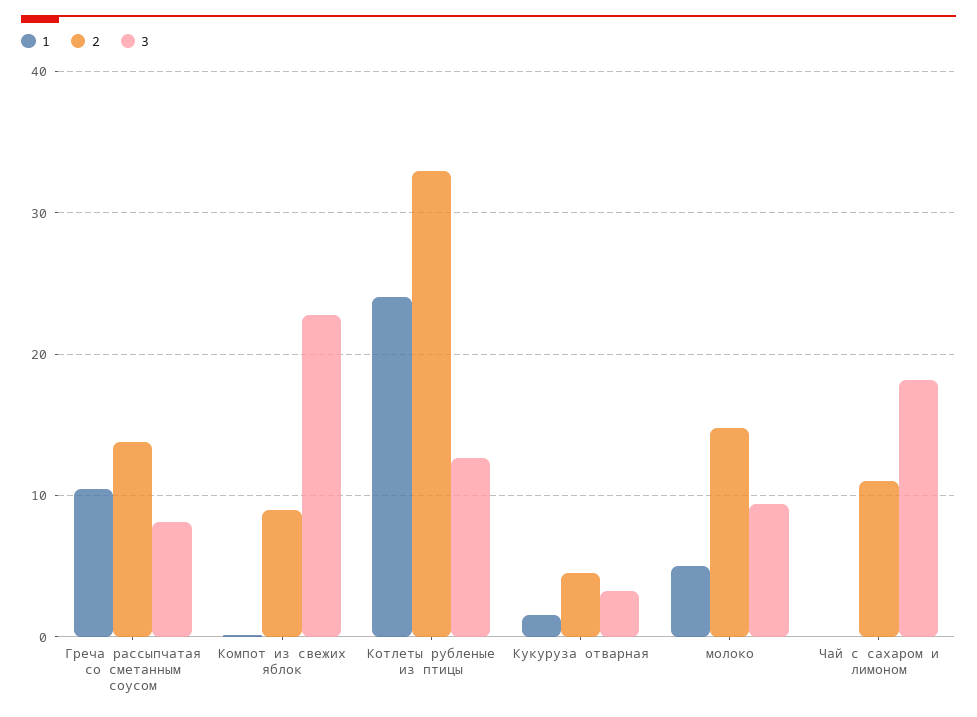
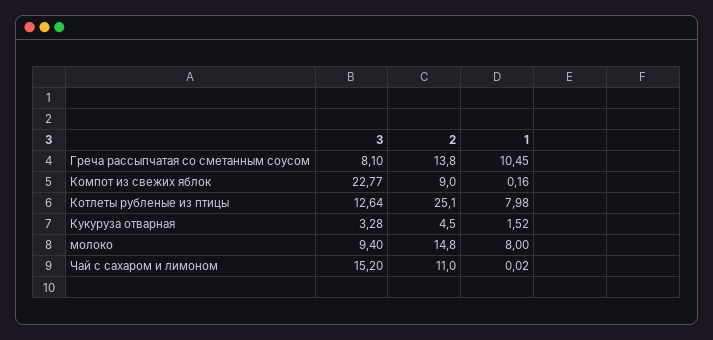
1, Котлеты рубленые из птицы: 24 -> 7.98
2, Котлеты рубленые из птицы: 33 -> 25.1
1, молоко: 5 -> 8
3, Чай с сахаром и лимоном: 18 -> 15.2

